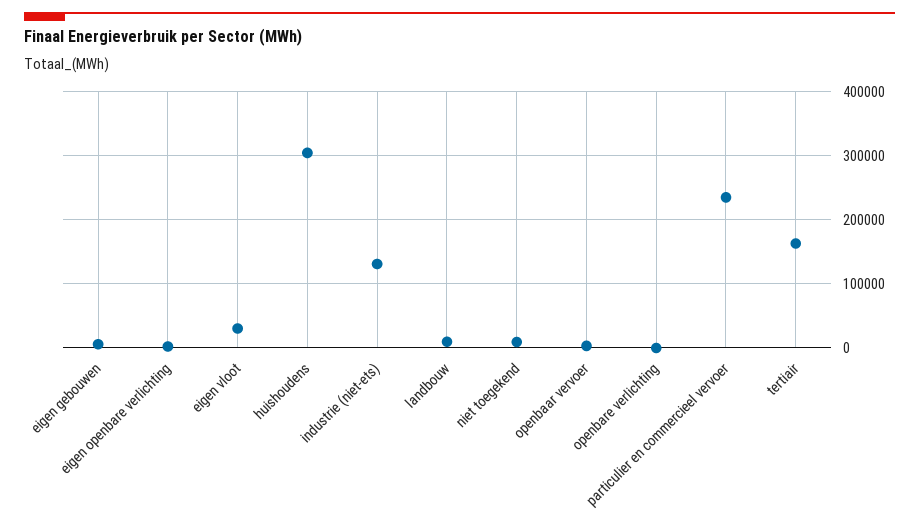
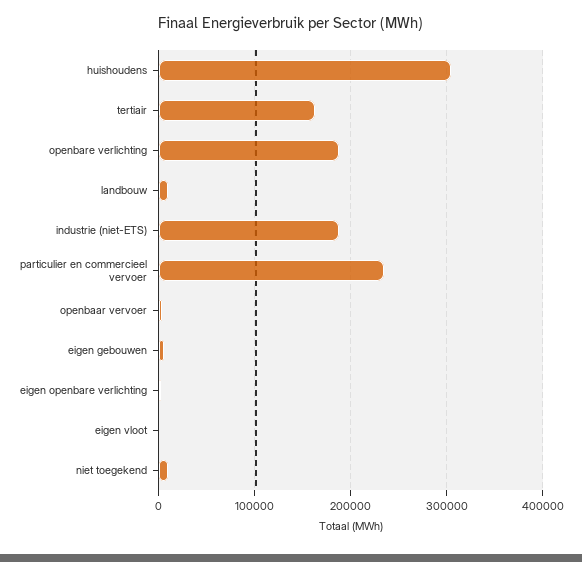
eigen vloot: 30000 -> 0
industrie (niet-ets): 130000 -> 190000
openbare verlichting: 0 -> 190000

